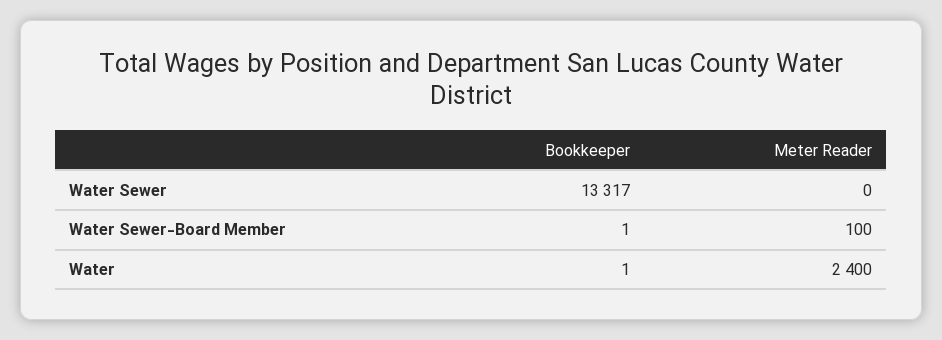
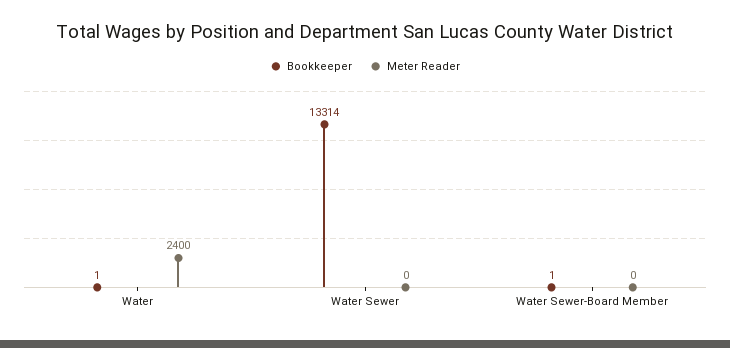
Bookkeeper, Water Sewer: 13317 -> 13314
Meter Reader, Water Sewer-Board Member: 100 -> 0

